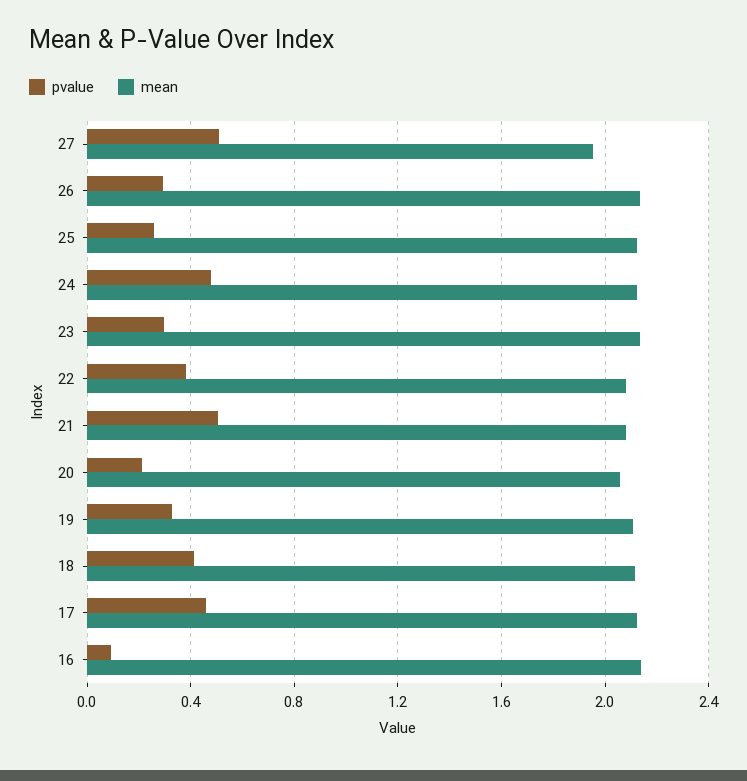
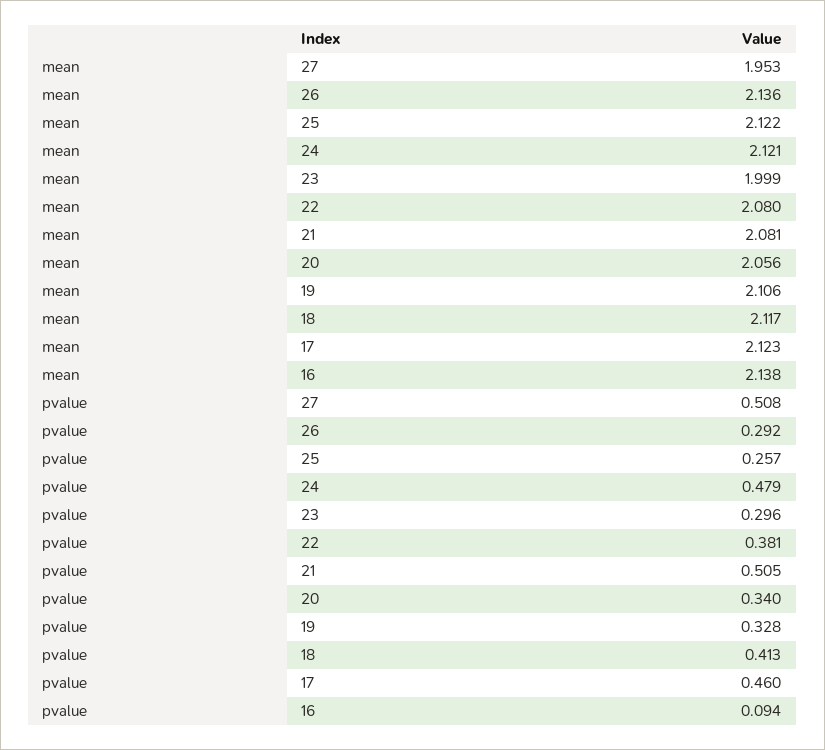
mean, 23: 2.15 -> 1.999
pvalue, 20: 0.2 -> 0.34

